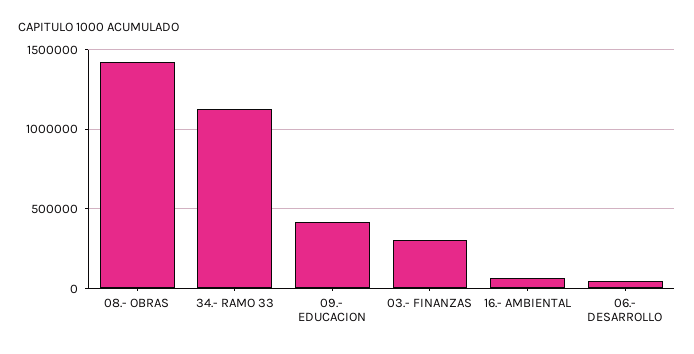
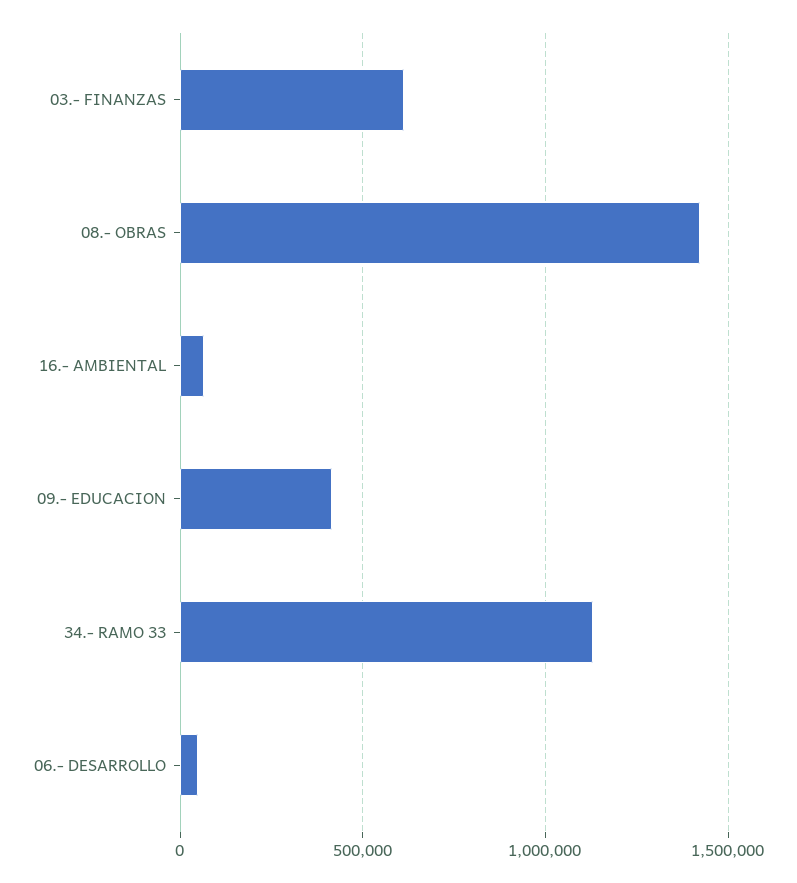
03.- FINANZAS: 300000 -> 600000

